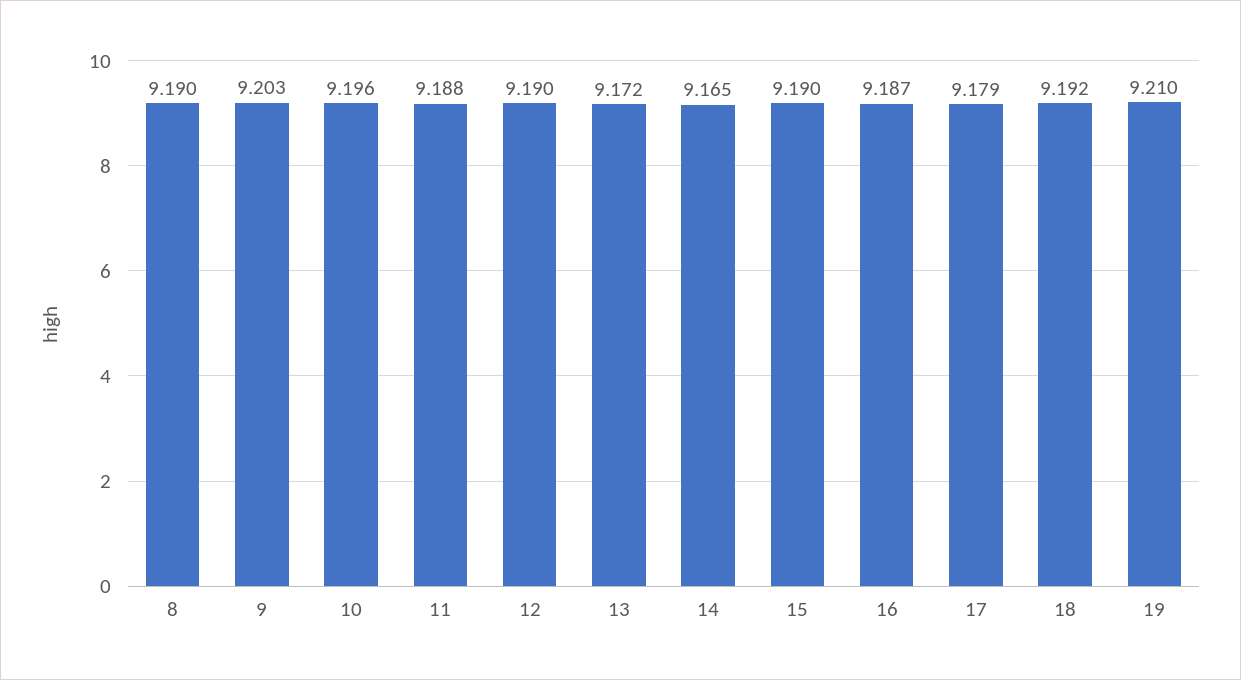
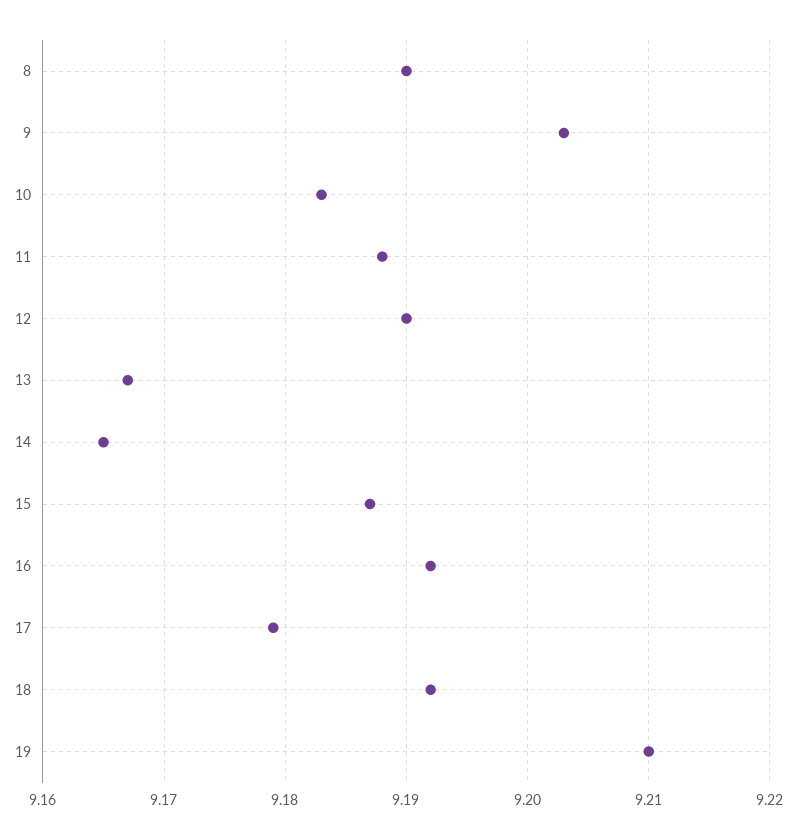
10: 9.196 -> 9.183
13: 9.172 -> 9.167
15: 9.19 -> 9.187
16: 9.187 -> 9.192

